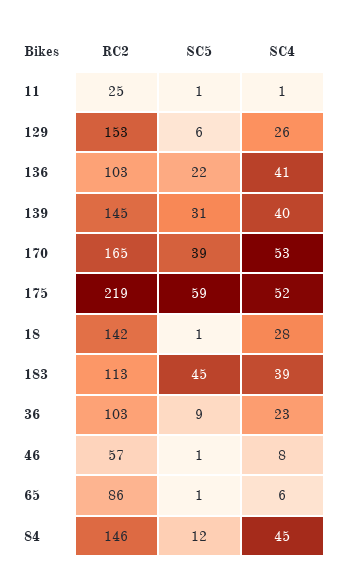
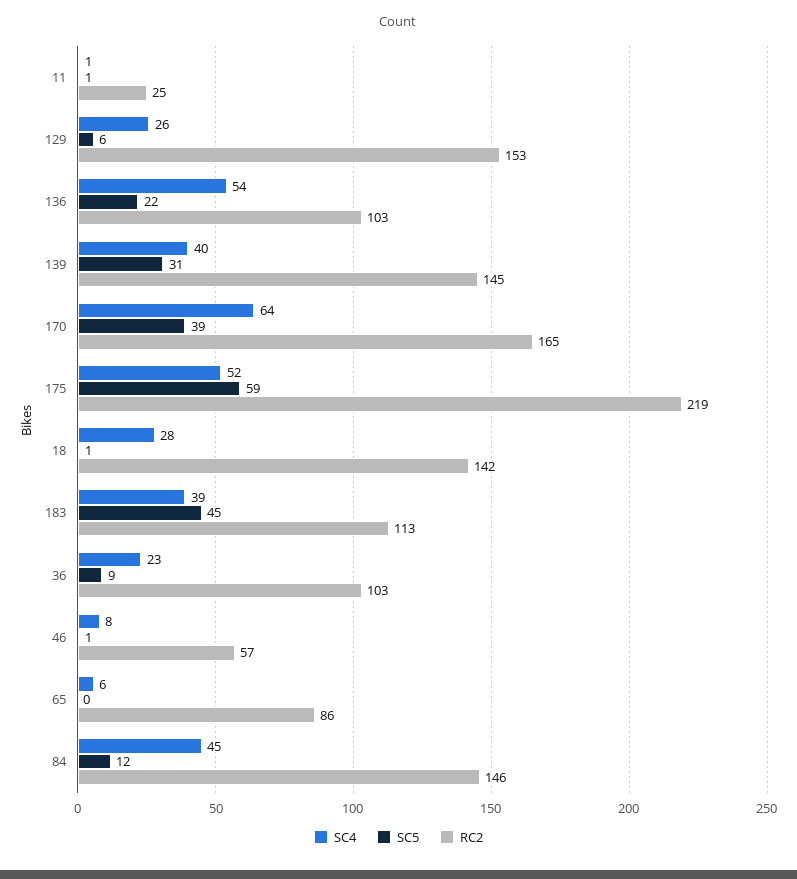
SC4, 136: 41 -> 54
SC4, 170: 53 -> 64
SC5, 65: 1 -> 0

